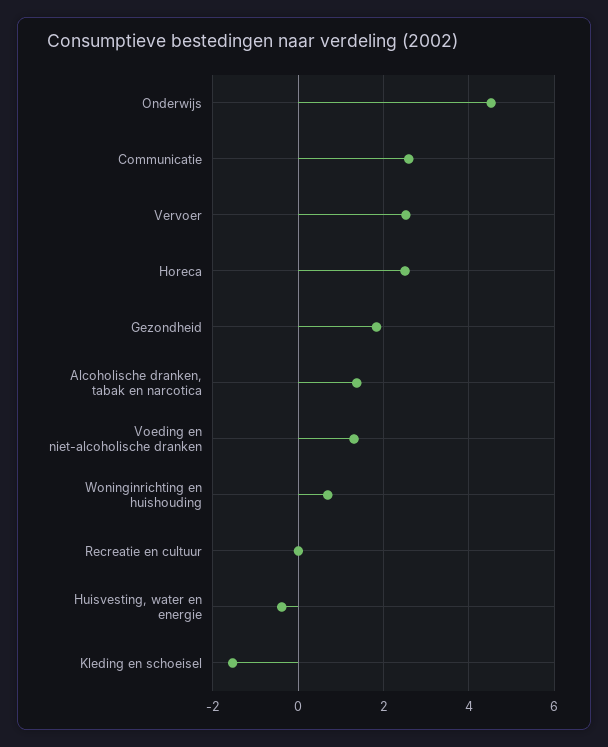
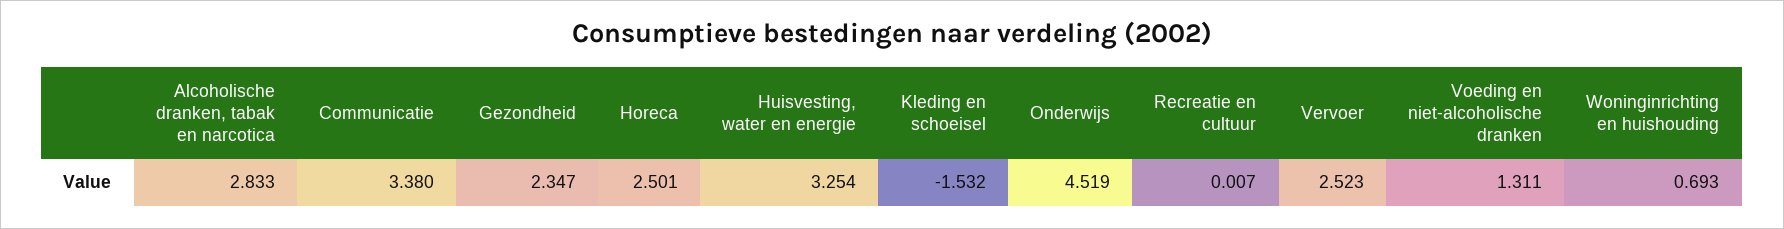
Communicatie: 2.6 -> 3.38
Gezondheid: 1.8 -> 2.347
Alcoholische dranken, tabak en narcotica: 1.4 -> 2.833
Huisvesting, water en energie: -0.4 -> 3.254

